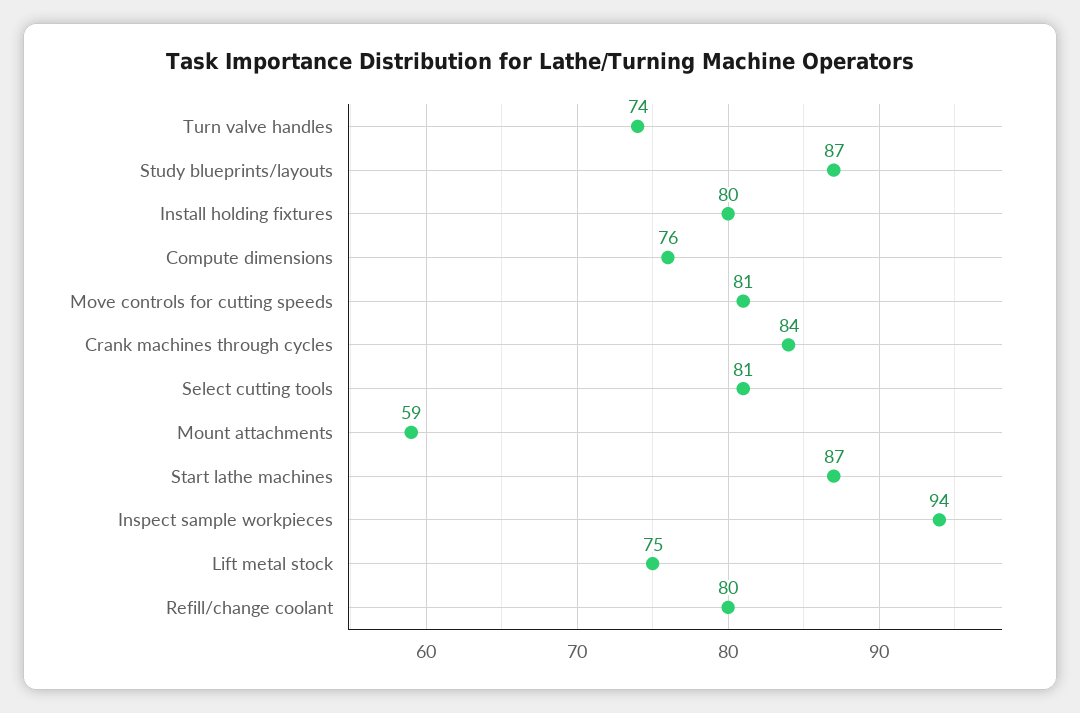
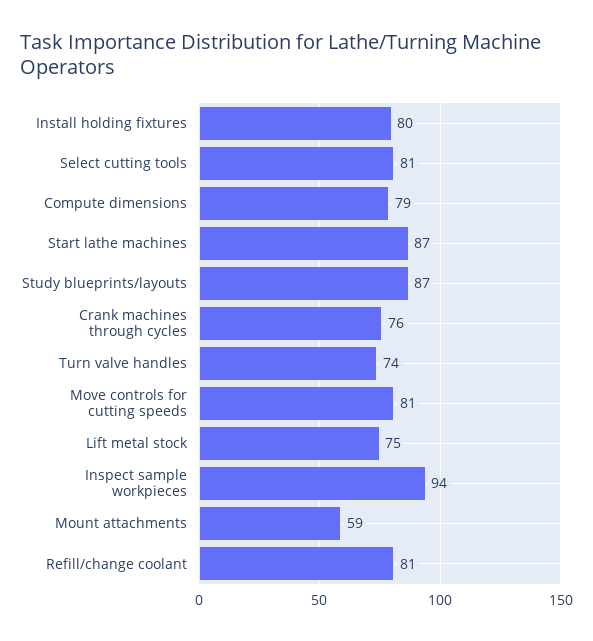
Compute dimensions: 76 -> 79
Crank machines through cycles: 84 -> 76
Refill/change coolant: 80 -> 81

